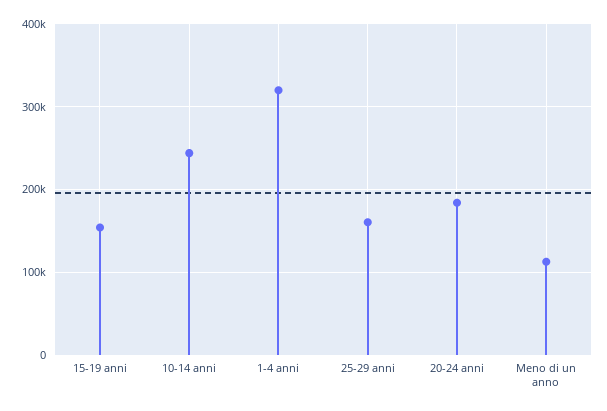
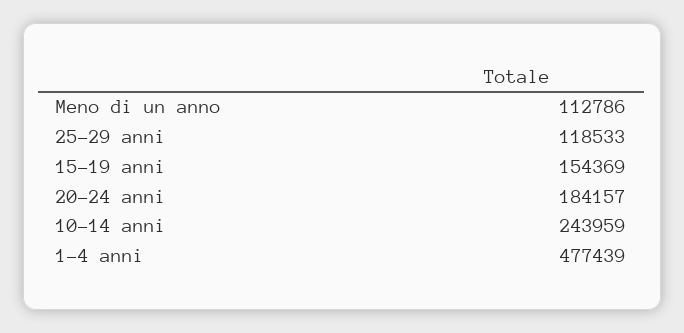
1-4 anni: 320000 -> 477439
25-29 anni: 160000 -> 118533

